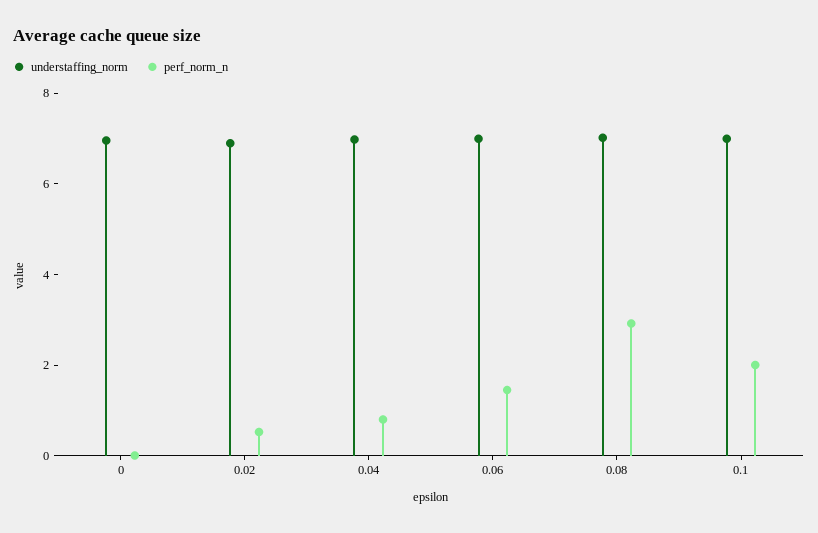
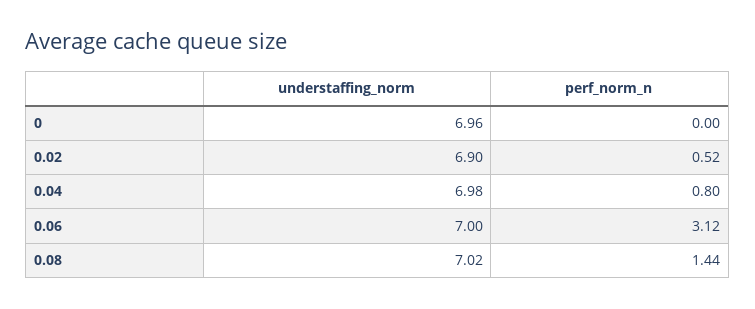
perf_norm_n, 0.06: 1.5 -> 3.12
perf_norm_n, 0.08: 3 -> 1.44
understaffing_norm, 0.1: 7 -> none
perf_norm_n, 0.1: 2 -> none

